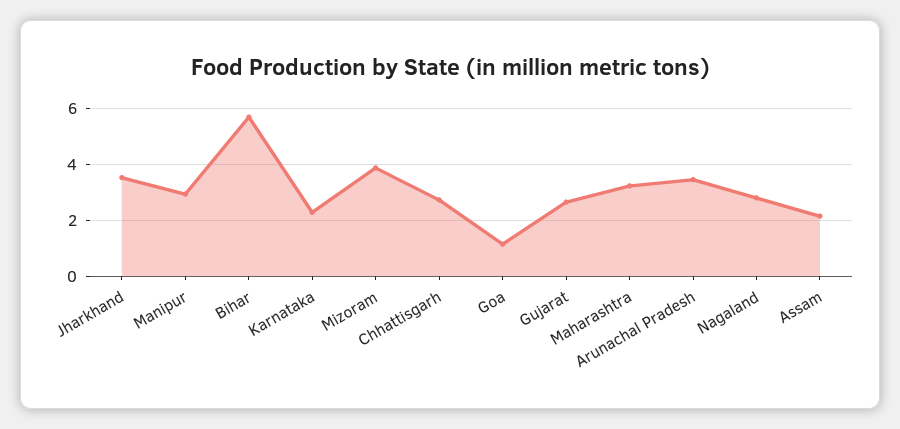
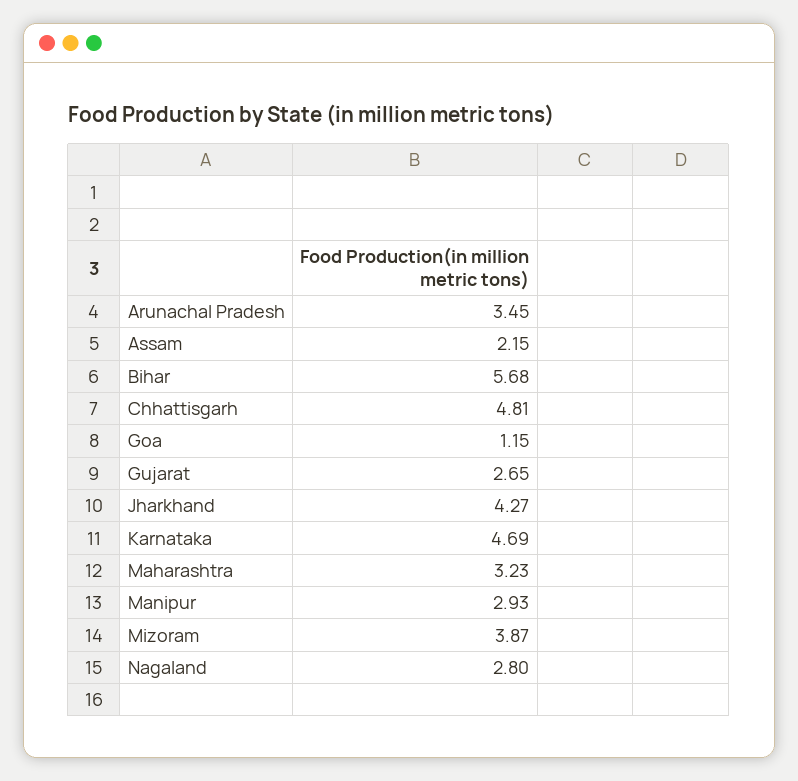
Jharkhand: 3.5 -> 4.27
Karnataka: 2.25 -> 4.69
Chhattisgarh: 2.75 -> 4.81

